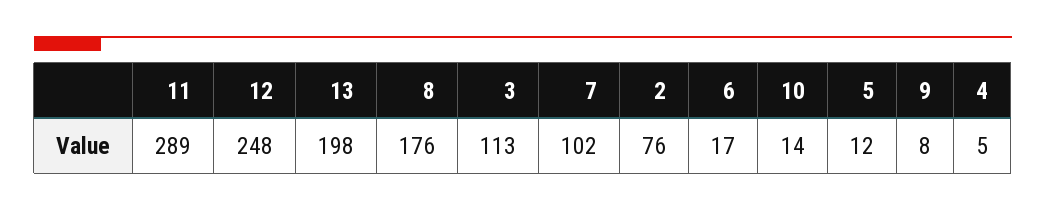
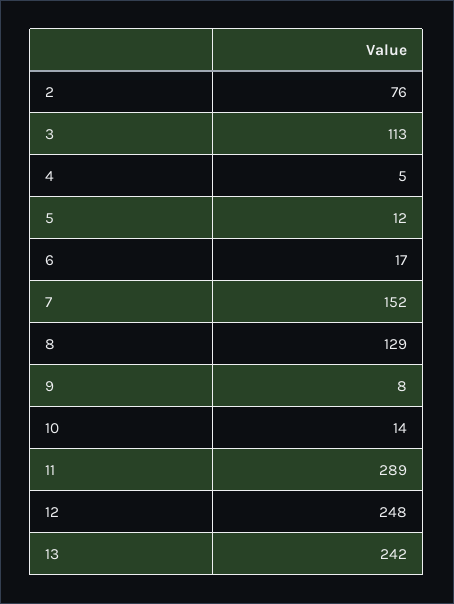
13: 198 -> 242
8: 176 -> 129
7: 102 -> 152

